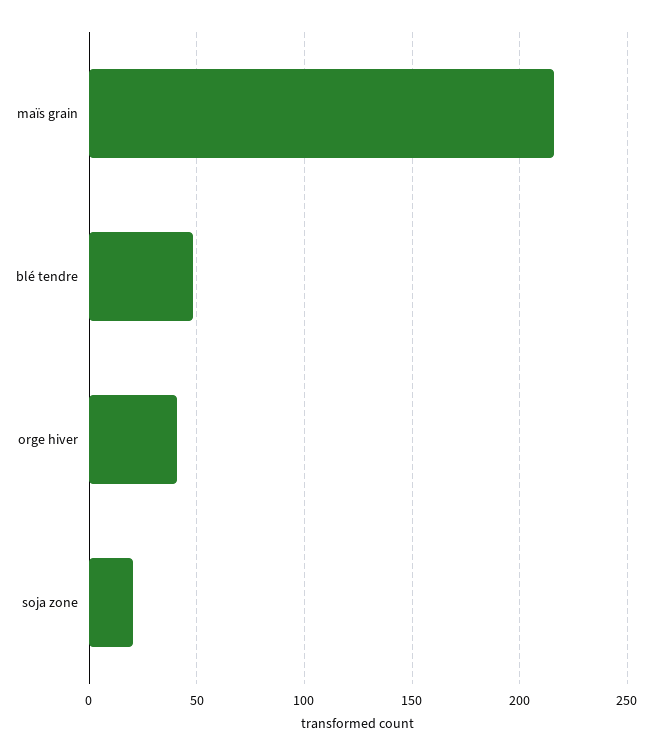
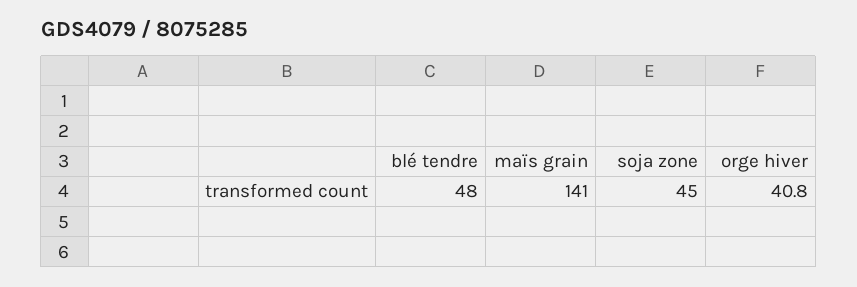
maïs grain: 215 -> 141
soja zone: 20 -> 45

